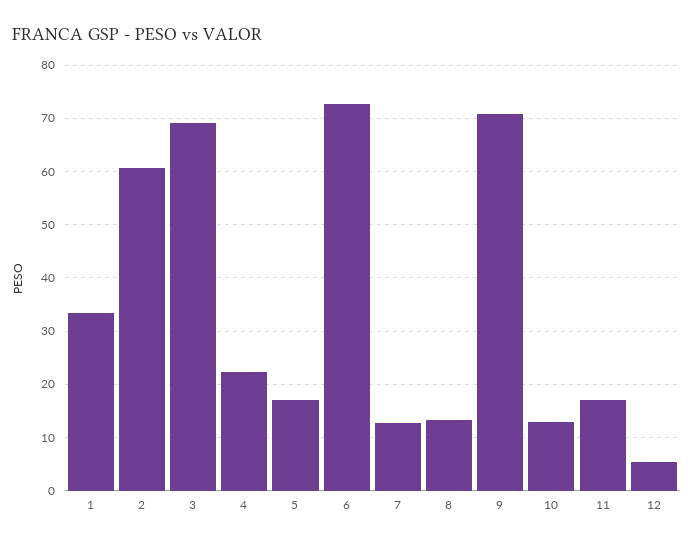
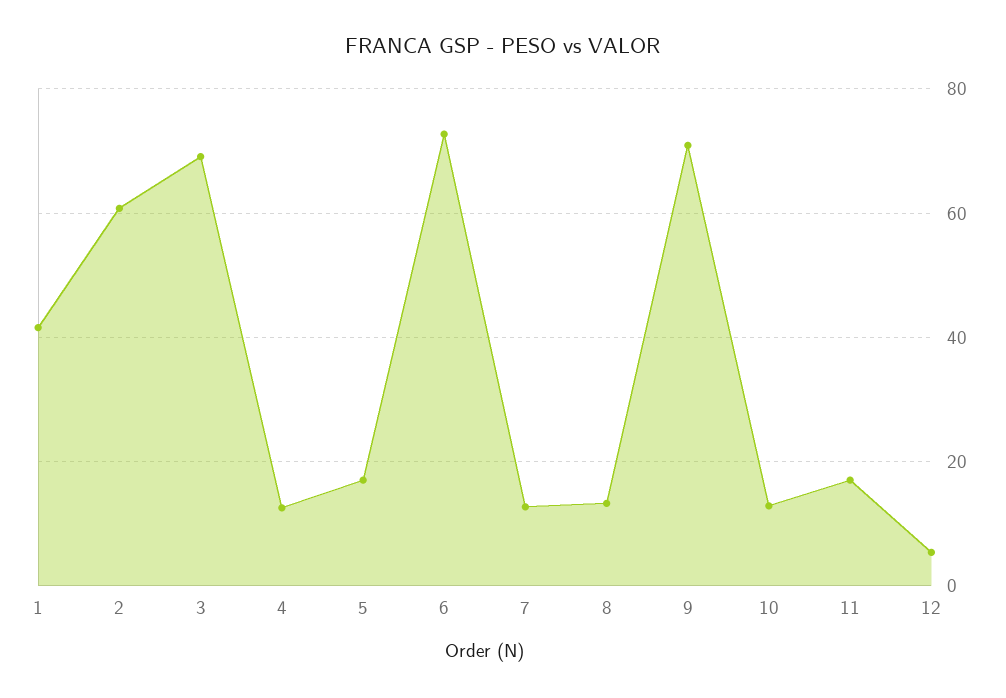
1: 34 -> 42
4: 22 -> 12

